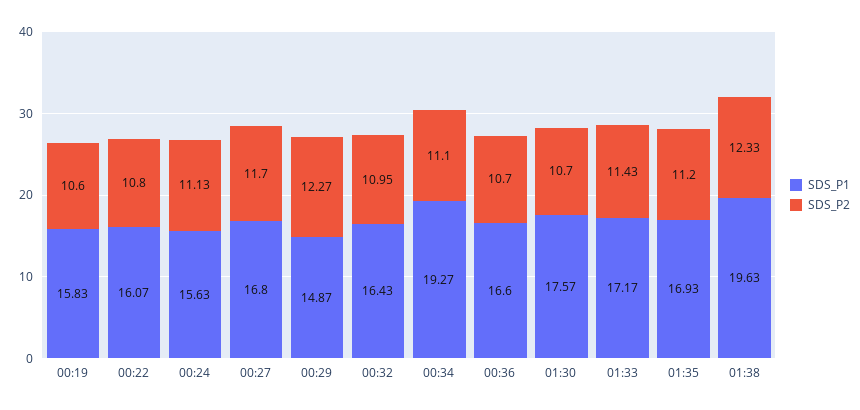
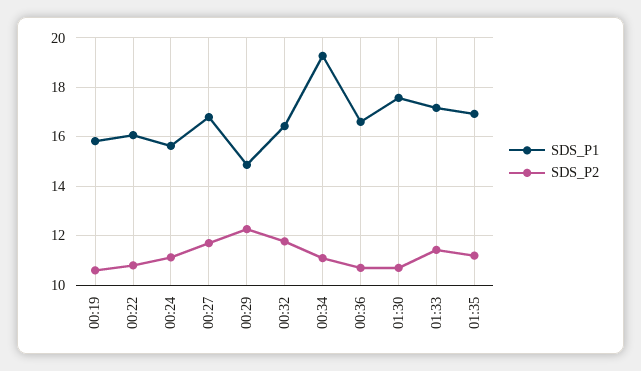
SDS_P2, 00:32: 10.95 -> 11.75
SDS_P1, 01:38: 19.63 -> none
SDS_P2, 01:38: 12.33 -> none

